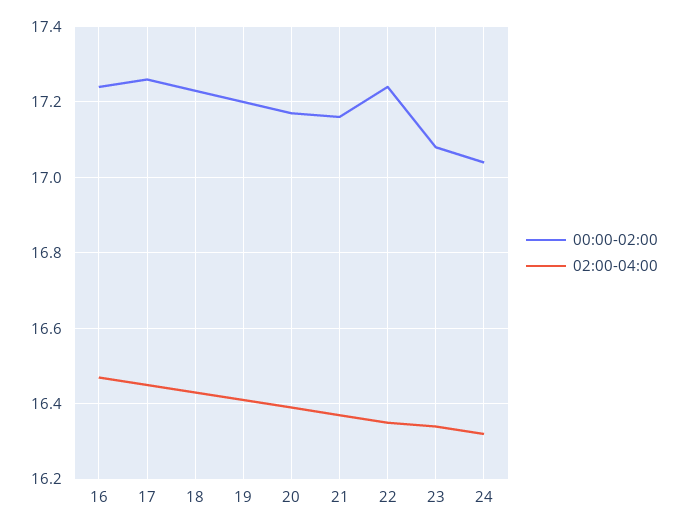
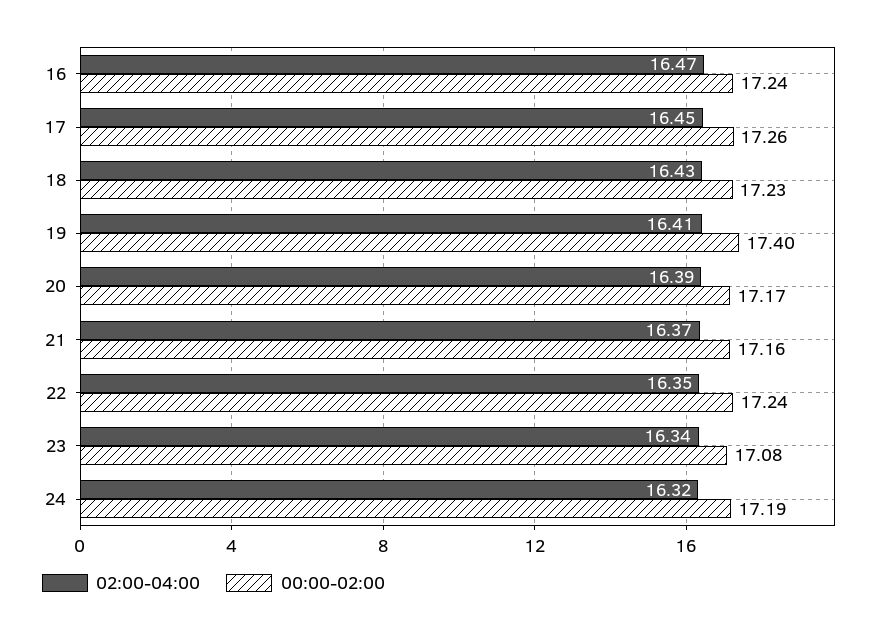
00:00-02:00, 19: 17.2 -> 17.4
00:00-02:00, 24: 17.05 -> 17.19

